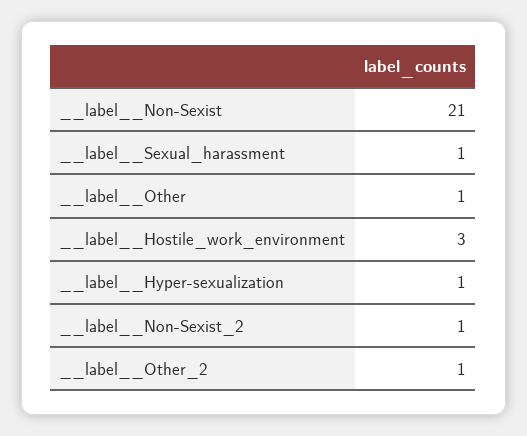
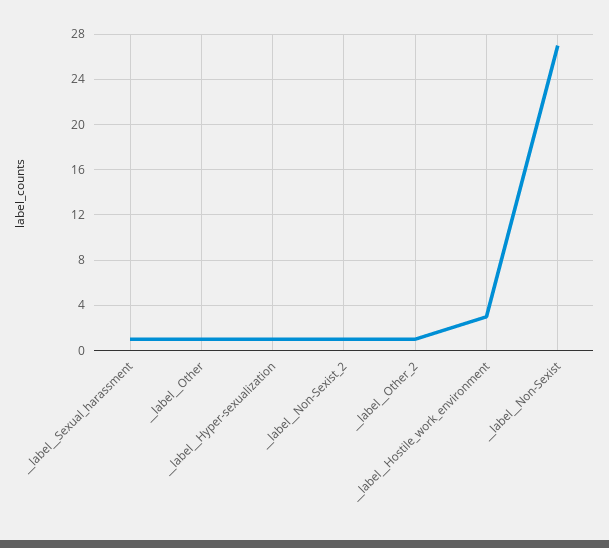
__label__Non-Sexist: 21 -> 27

